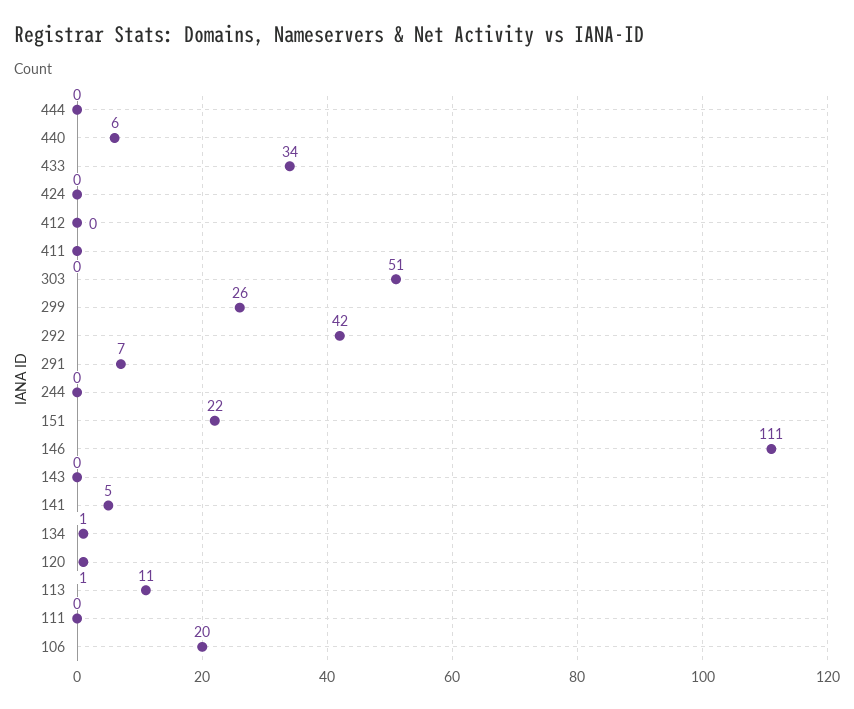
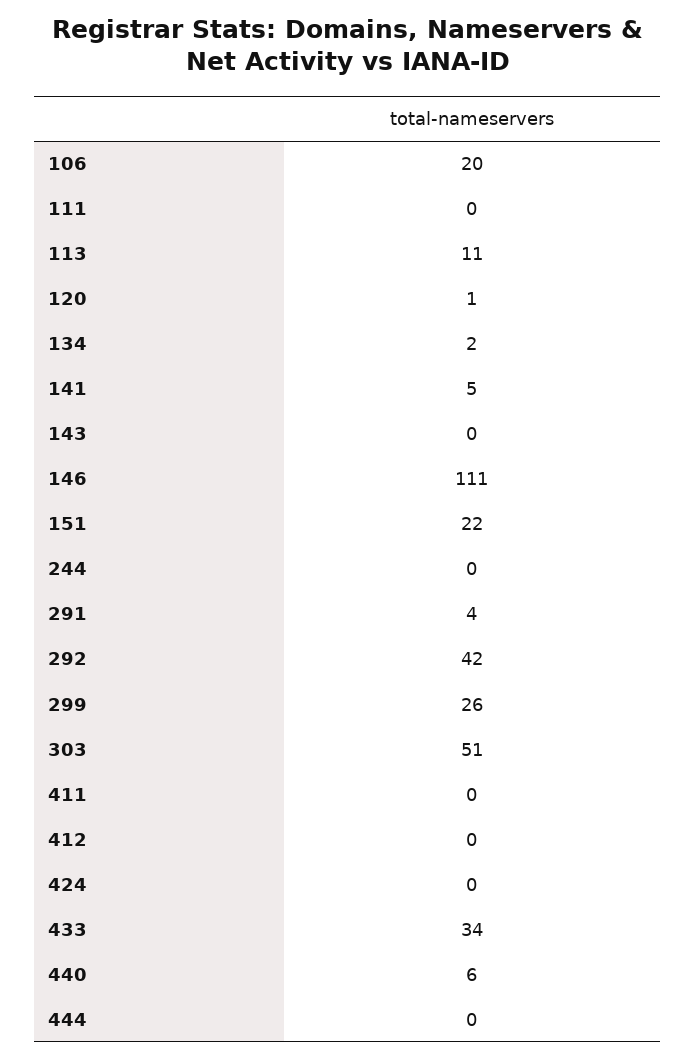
291: 7 -> 4
134: 1 -> 2

